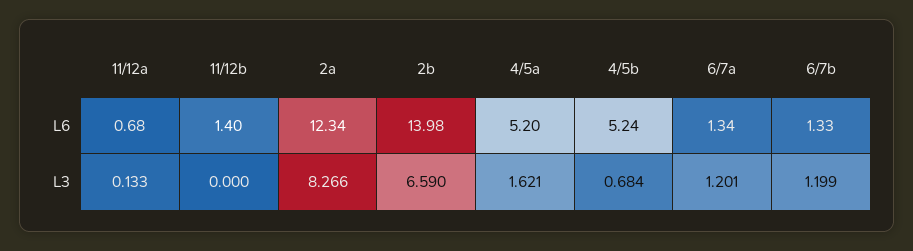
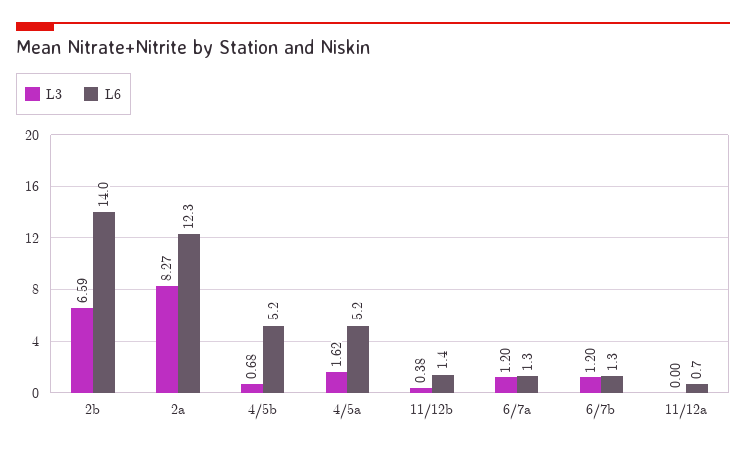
L3, 11/12a: 0.133 -> 0
L3, 11/12b: 0 -> 0.38

